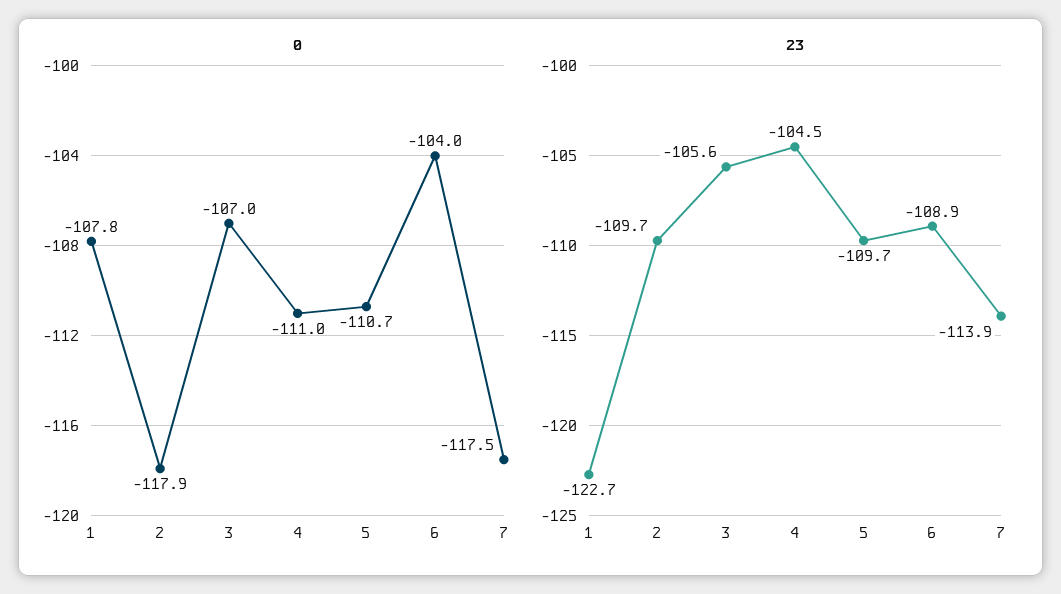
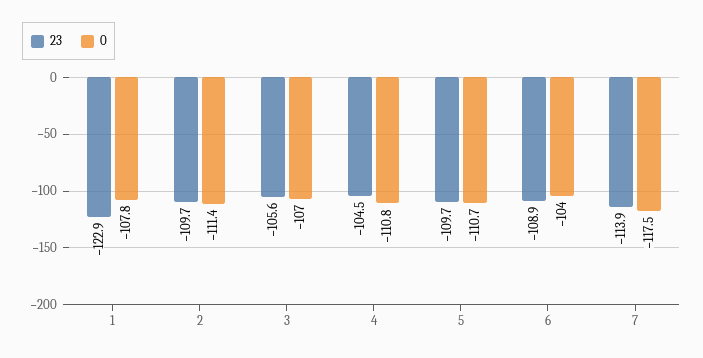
0, 2: -117.9 -> -111.4
0, 4: -111 -> -110.8
23, 1: -122.7 -> -122.9

